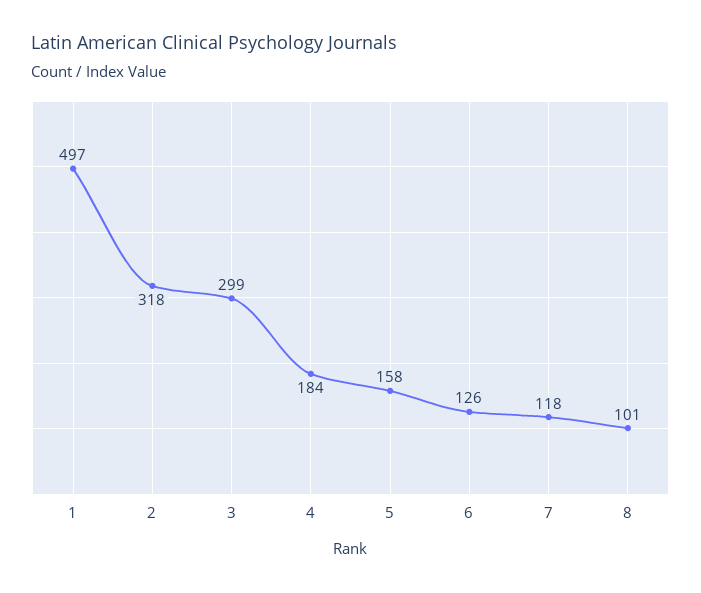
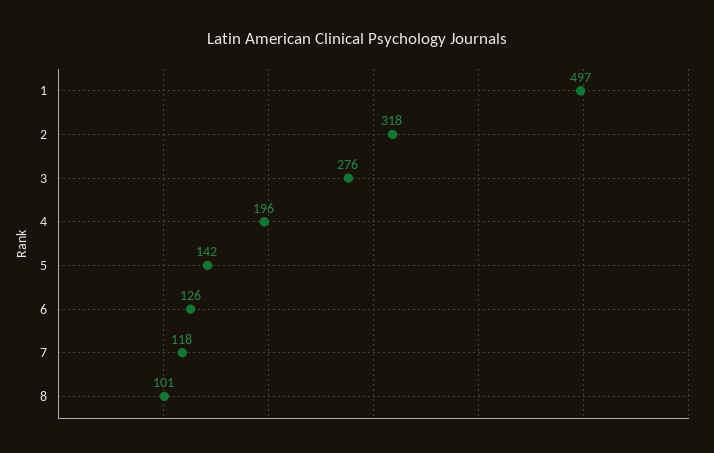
3: 299 -> 276
4: 184 -> 196
5: 158 -> 142

